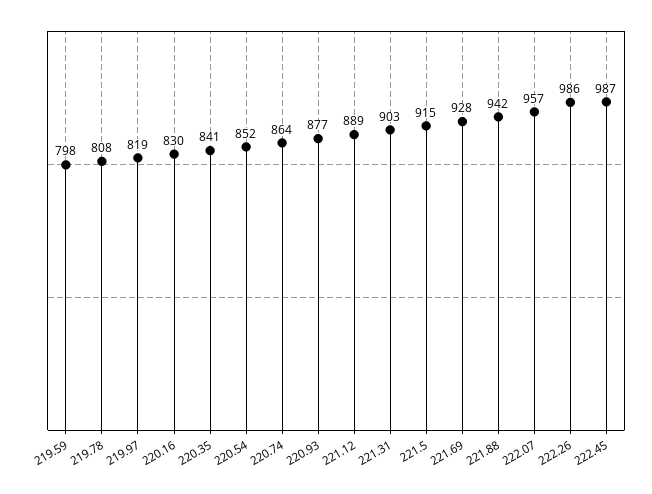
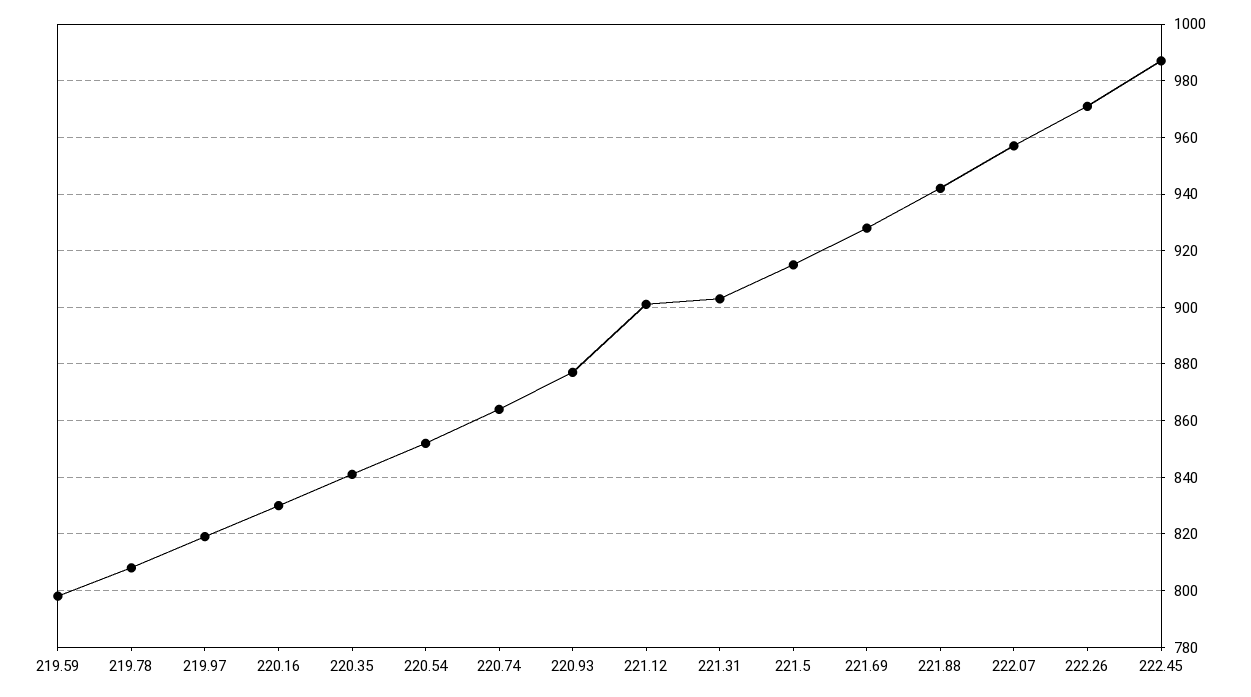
221.12: 889 -> 900
222.26: 986 -> 970

